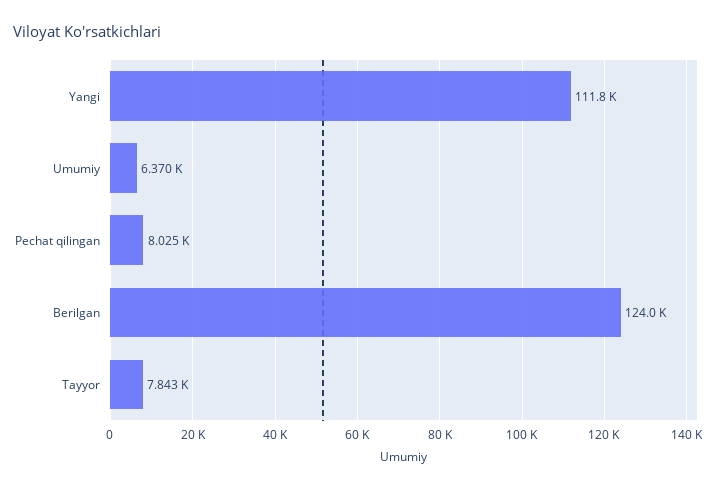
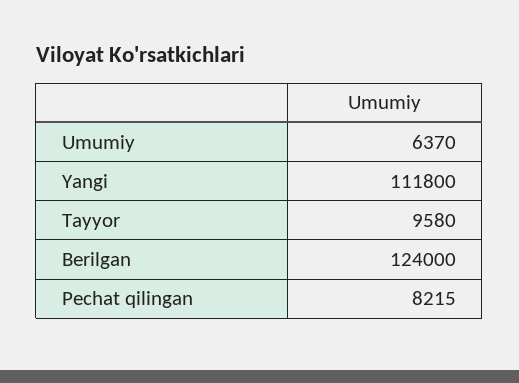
Pechat qilingan: 8025 -> 8215
Tayyor: 7843 -> 9580

